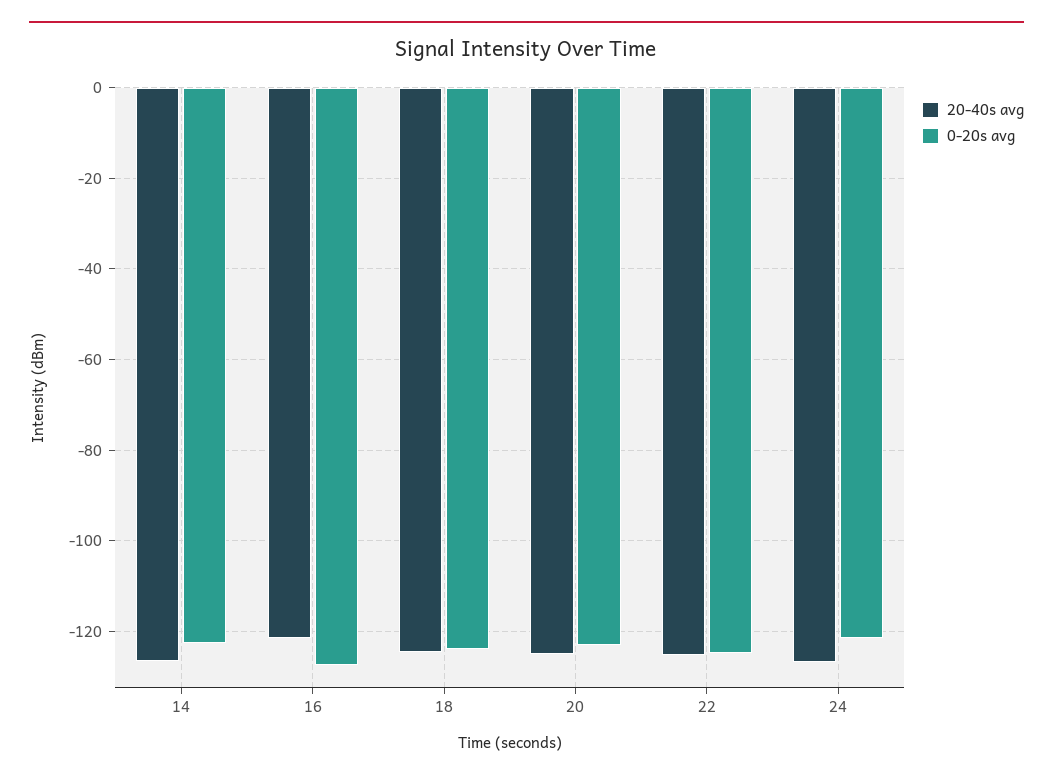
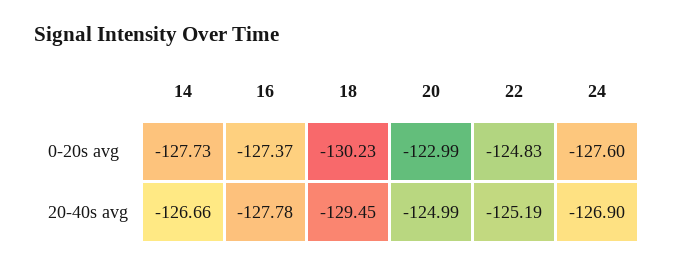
0-20s avg, 14: -122 -> -127.73
20-40s avg, 16: -122 -> -127.78
20-40s avg, 18: -124 -> -129.45
0-20s avg, 18: -124 -> -130.23
0-20s avg, 24: -122 -> -127.6

